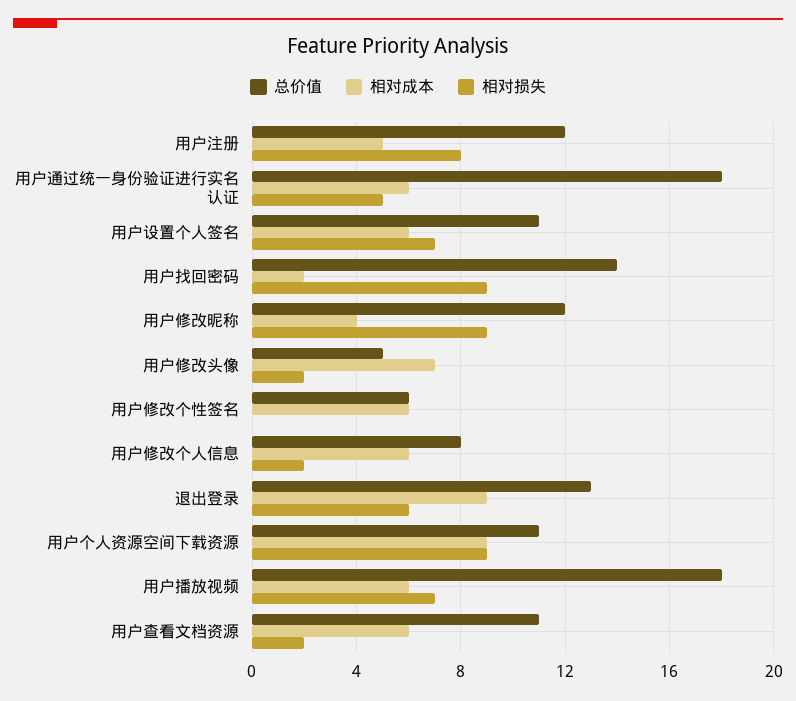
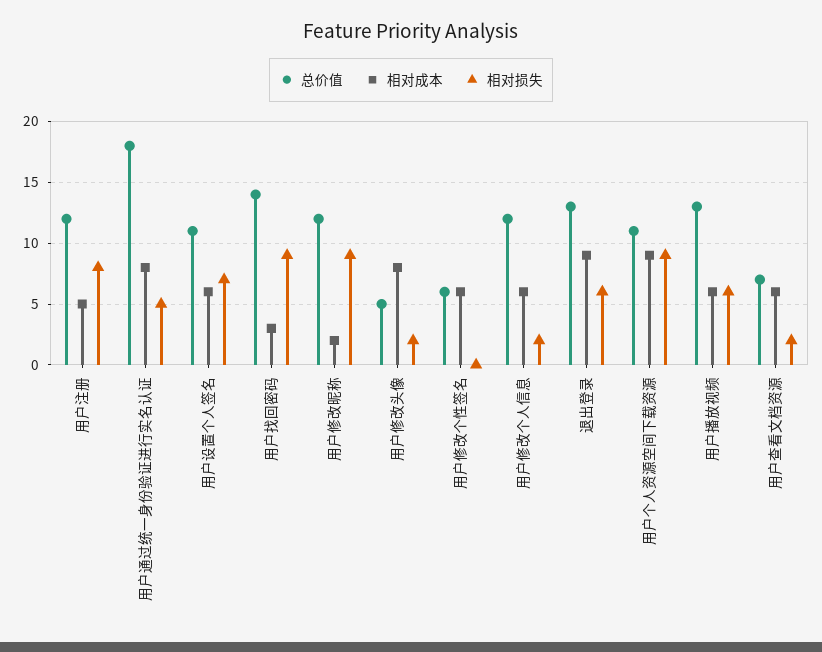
相对成本, 用户通过统一身份验证进行实名认证: 6 -> 8
相对成本, 用户找回密码: 2 -> 3
相对成本, 用户修改昵称: 4 -> 2
相对成本, 用户修改头像: 7 -> 8
总价值, 用户修改个人信息: 8 -> 12
总价值, 用户播放视频: 18 -> 13
相对损失, 用户播放视频: 7 -> 6
总价值, 用户查看文档资源: 11 -> 7

